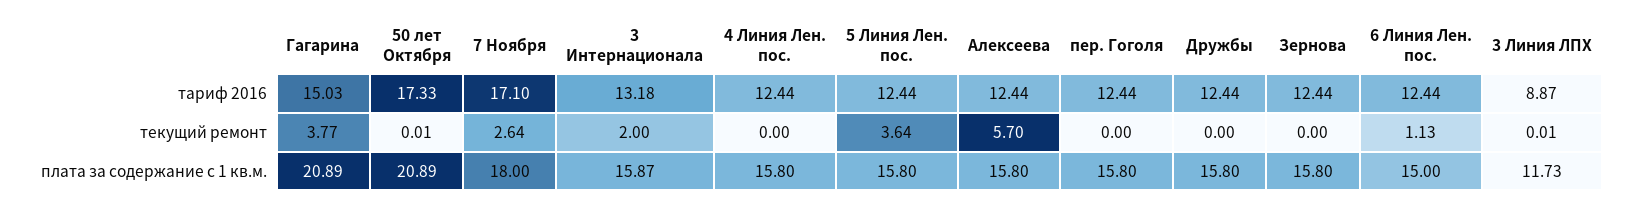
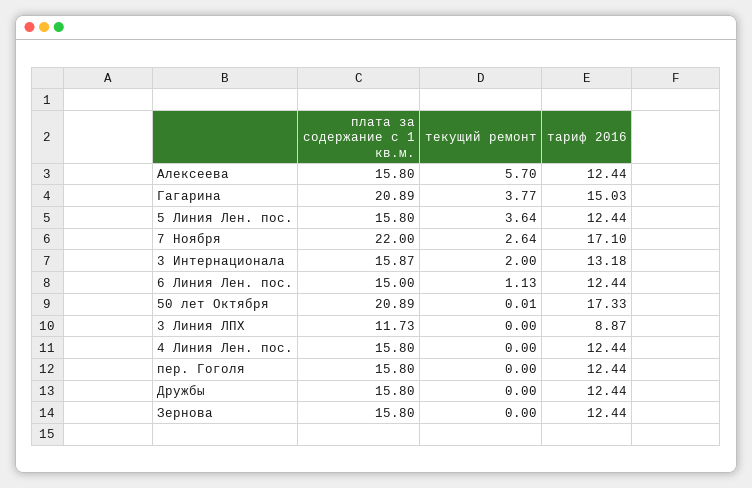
3 Линия ЛПХ, текущий ремонт: 0.01 -> 0
7 Ноября, плата за содержание с 1 кв.м.: 18 -> 22

